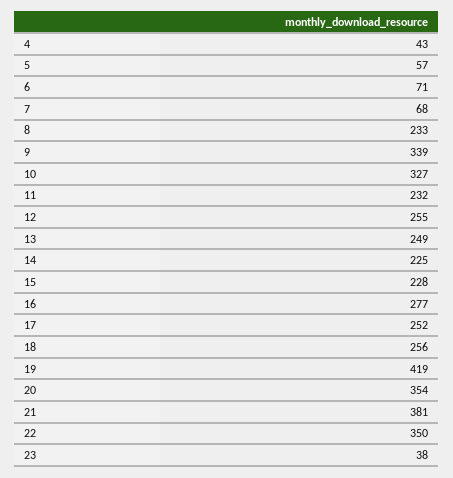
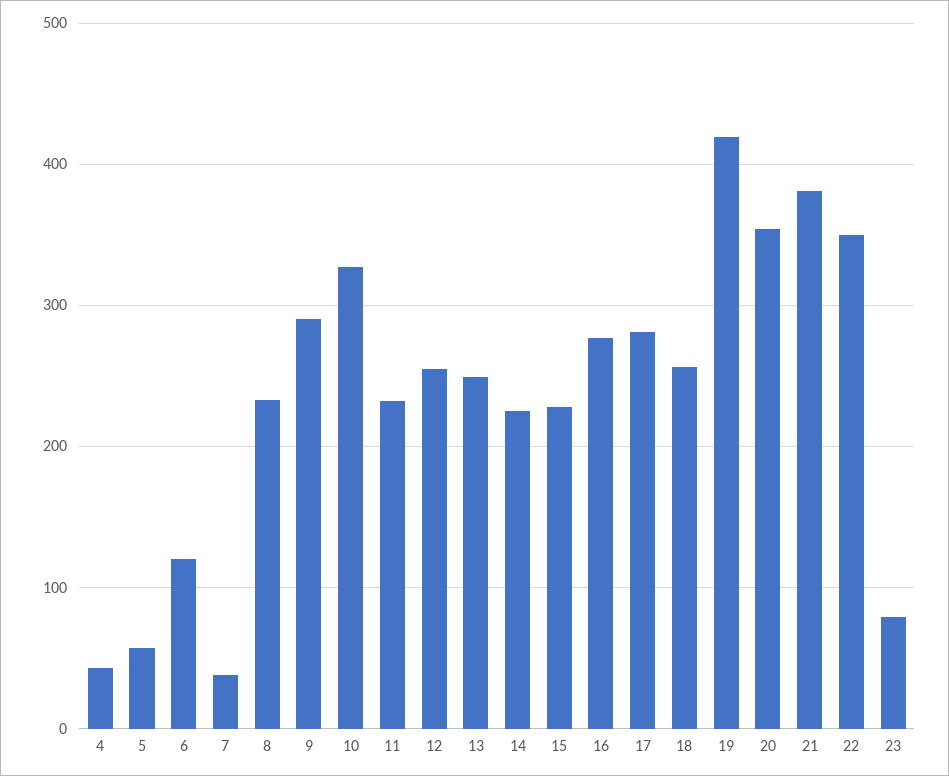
6: 71 -> 120
7: 68 -> 40
9: 339 -> 290
17: 252 -> 280
23: 38 -> 80

